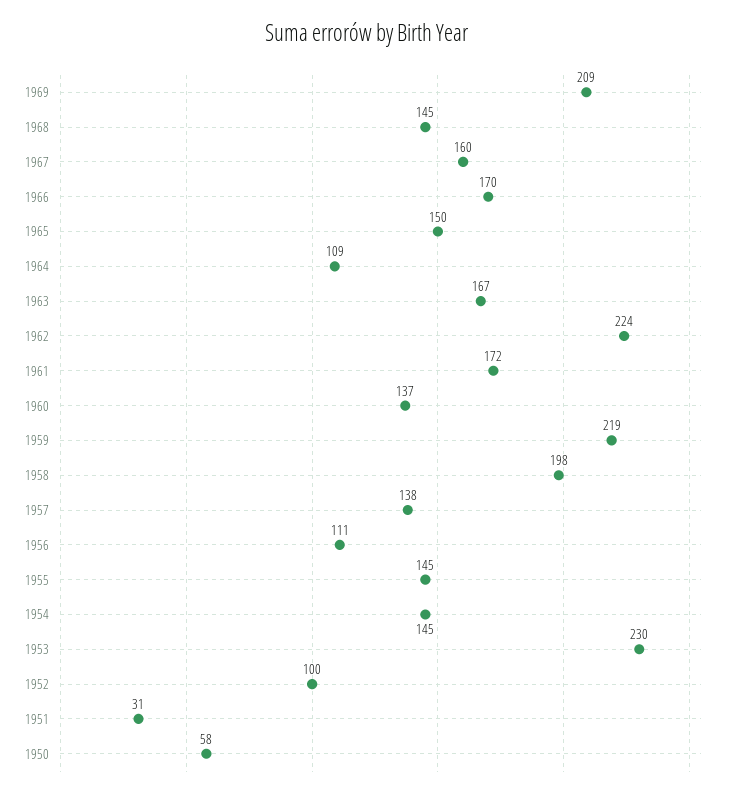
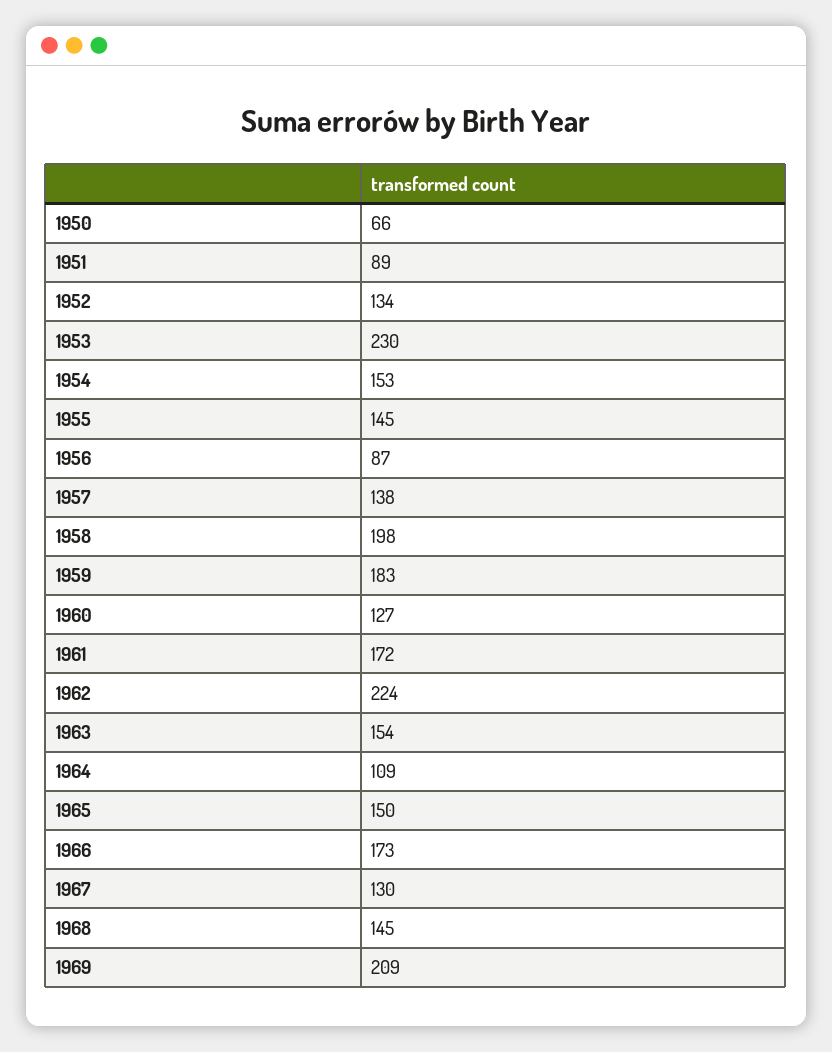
1967: 160 -> 130
1966: 170 -> 173
1963: 167 -> 154
1960: 137 -> 127
1959: 219 -> 183
1956: 111 -> 87
1954: 145 -> 153
1952: 100 -> 134
1951: 31 -> 89
1950: 58 -> 66

